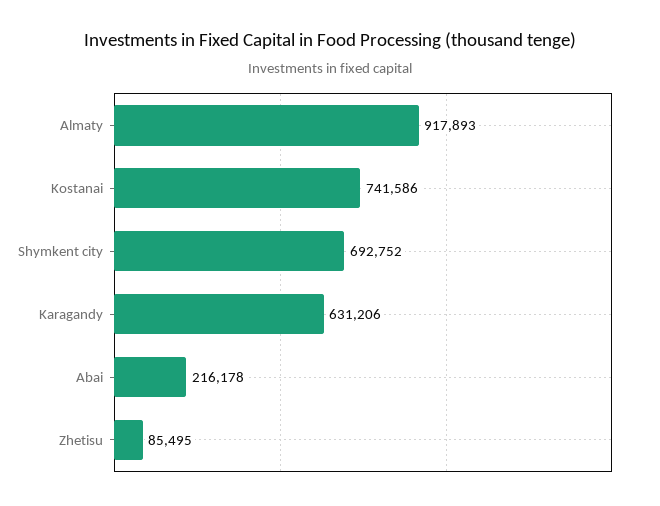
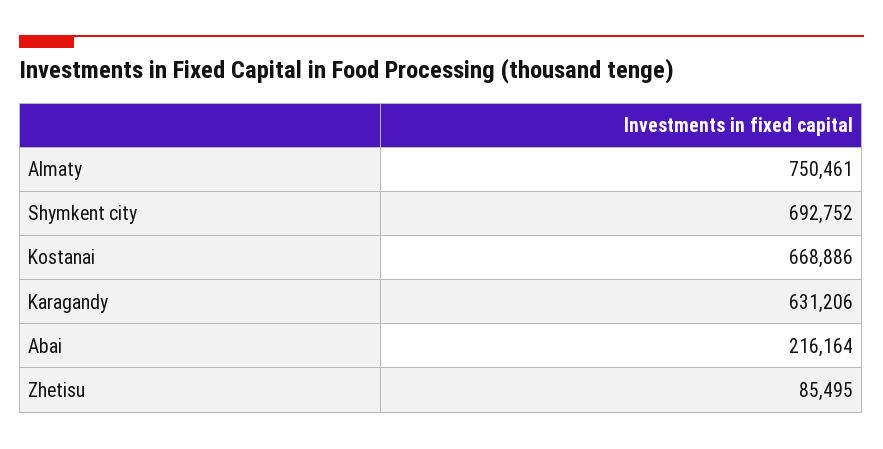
Almaty: 917893 -> 750461
Kostanai: 741586 -> 668886
Abai: 216178 -> 216164

